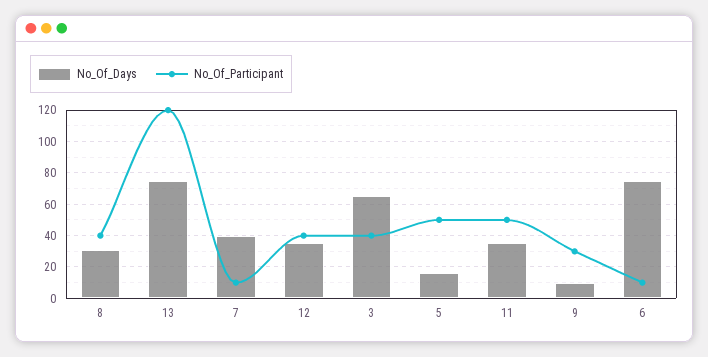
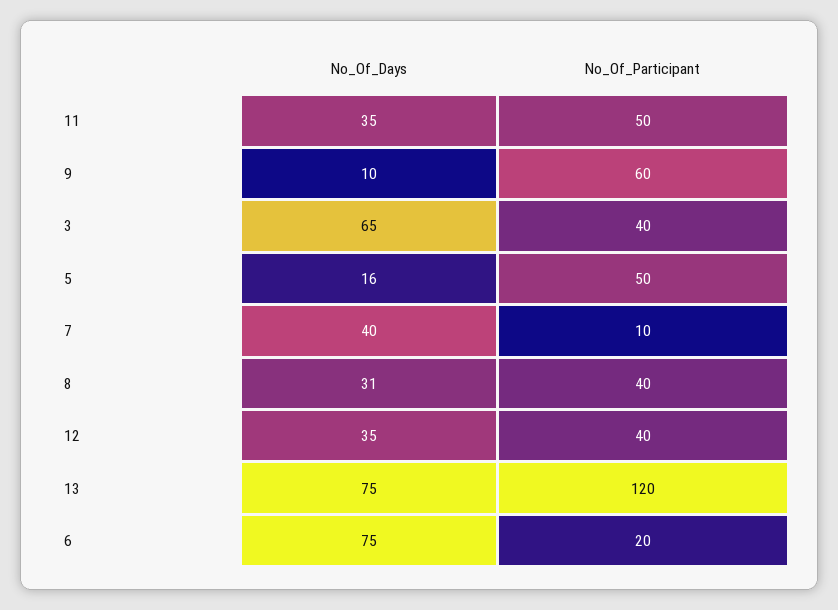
No_Of_Participant, 9: 30 -> 60
No_Of_Participant, 6: 10 -> 20

